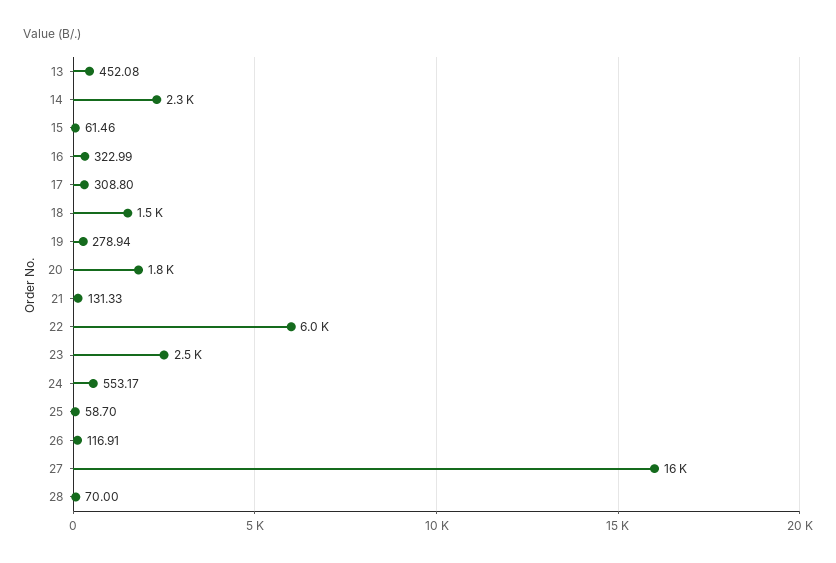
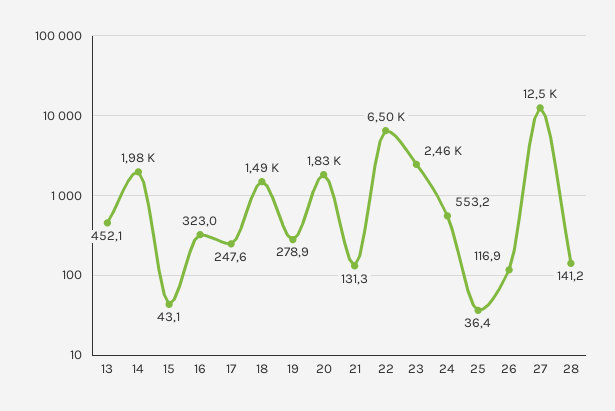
14: 2300 -> 1980
15: 61.46 -> 43.1
17: 308.8 -> 247.6
22: 6000 -> 6500
25: 58.7 -> 36.4
27: 16000 -> 12500
28: 70 -> 141.2

